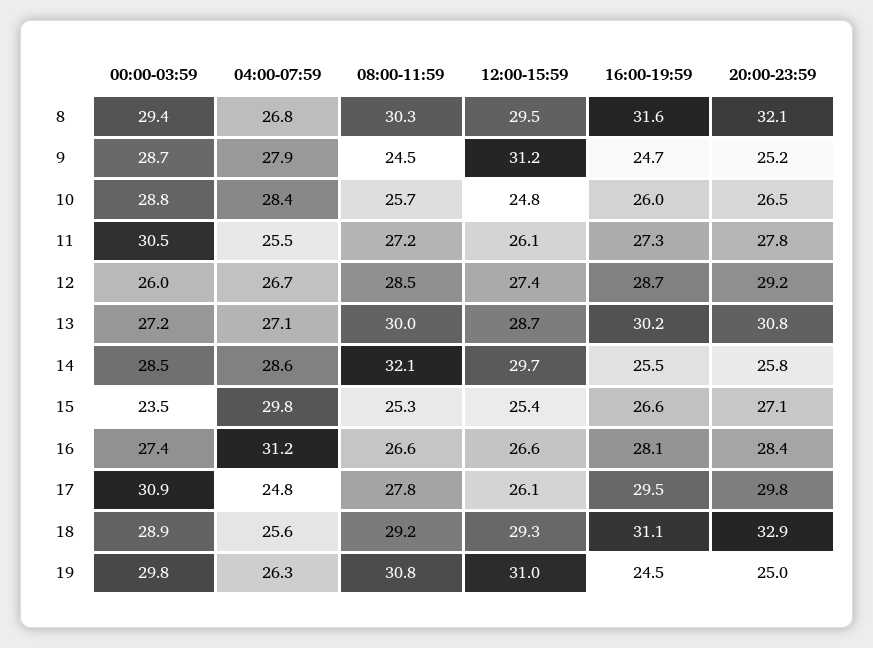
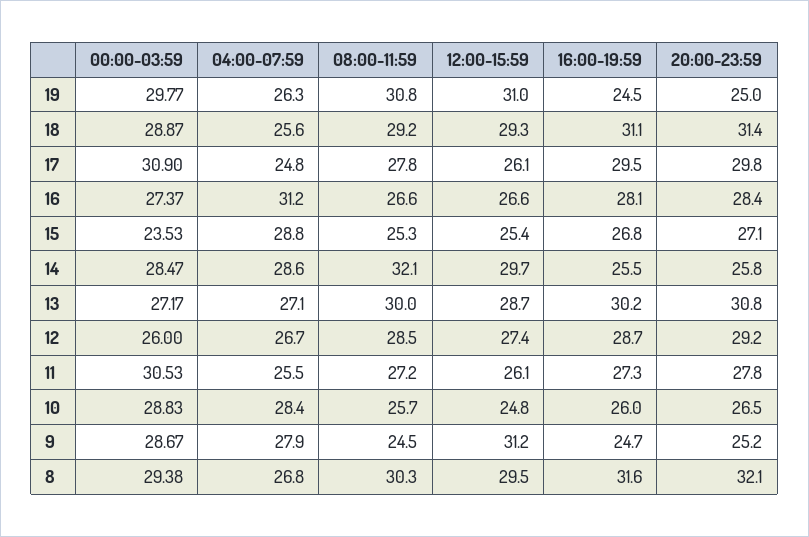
04:00-07:59, 15: 29.8 -> 28.8
16:00-19:59, 15: 26.6 -> 26.8
20:00-23:59, 18: 32.9 -> 31.4

